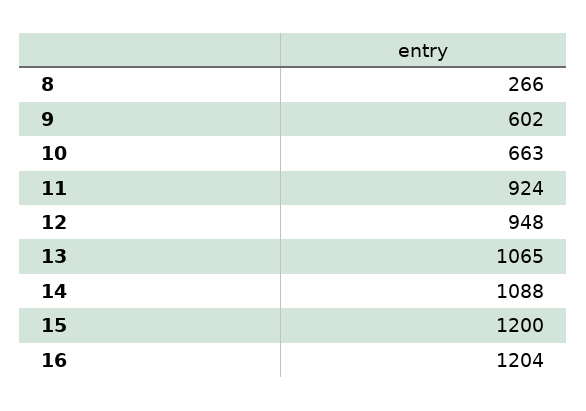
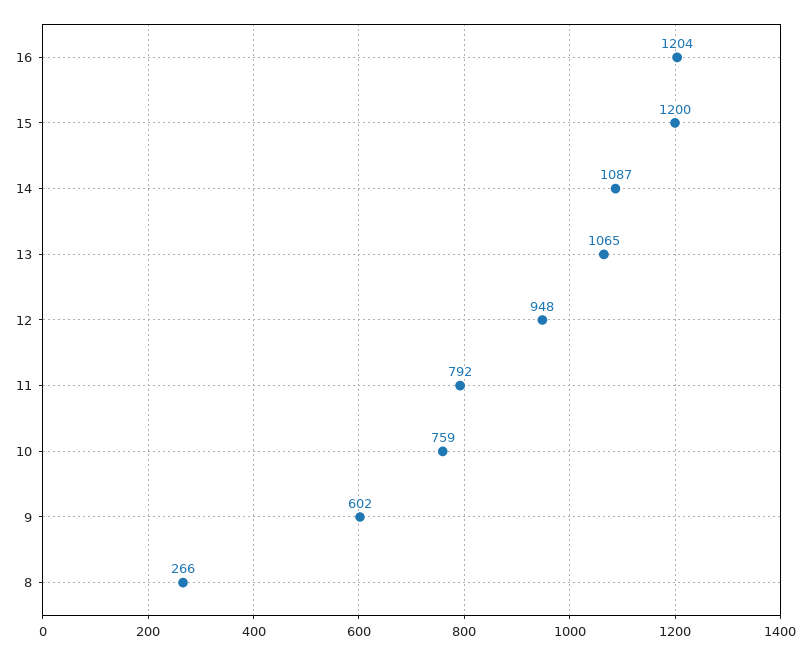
10: 663 -> 759
11: 924 -> 792
14: 1088 -> 1087

